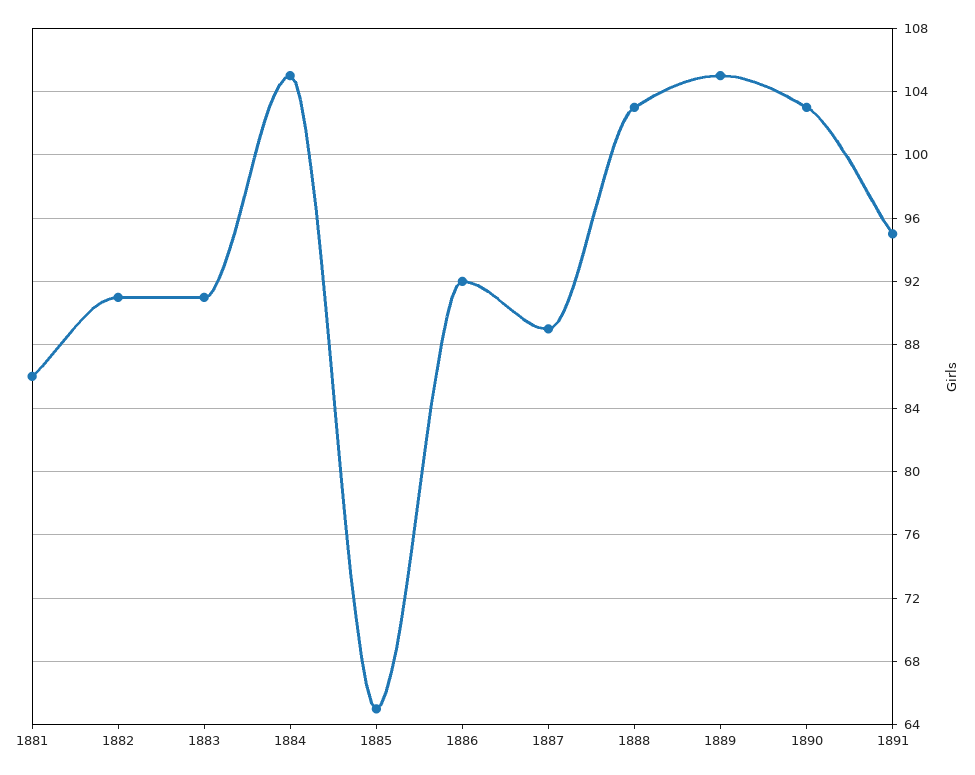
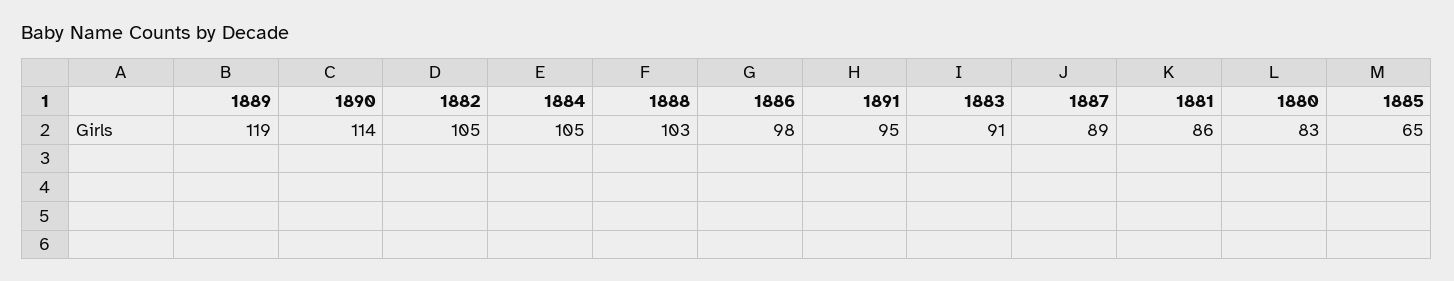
1882: 91 -> 105
1886: 92 -> 98
1889: 105 -> 119
1890: 103 -> 114
1880: none -> 83

